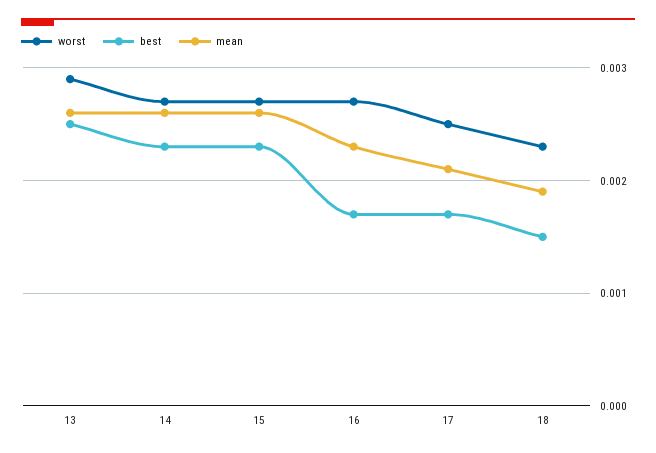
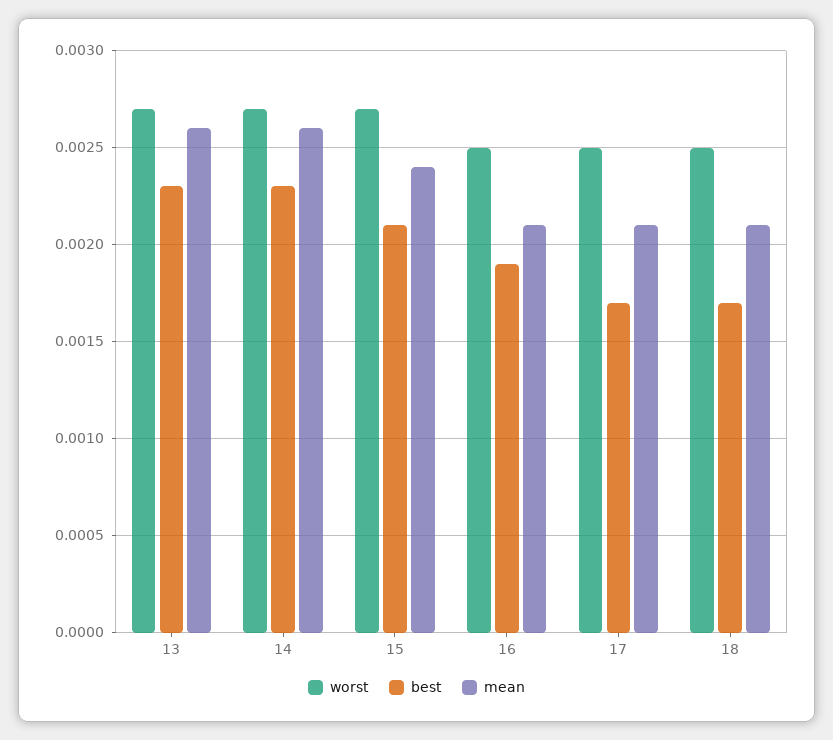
worst, 13: 0.0029 -> 0.0027
best, 13: 0.0025 -> 0.0023
best, 15: 0.0023 -> 0.0021
mean, 15: 0.0026 -> 0.0024
worst, 16: 0.0027 -> 0.0025
best, 16: 0.0017 -> 0.0019
mean, 16: 0.0023 -> 0.0021
worst, 18: 0.0023 -> 0.0025
best, 18: 0.0015 -> 0.0017
mean, 18: 0.0019 -> 0.0021

